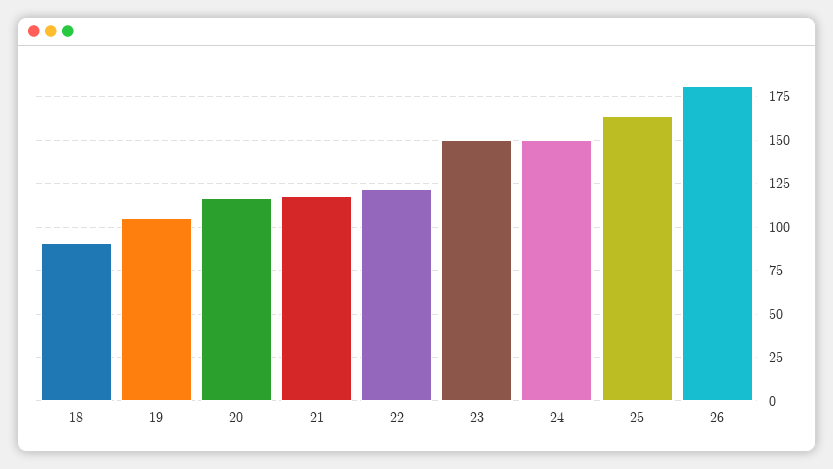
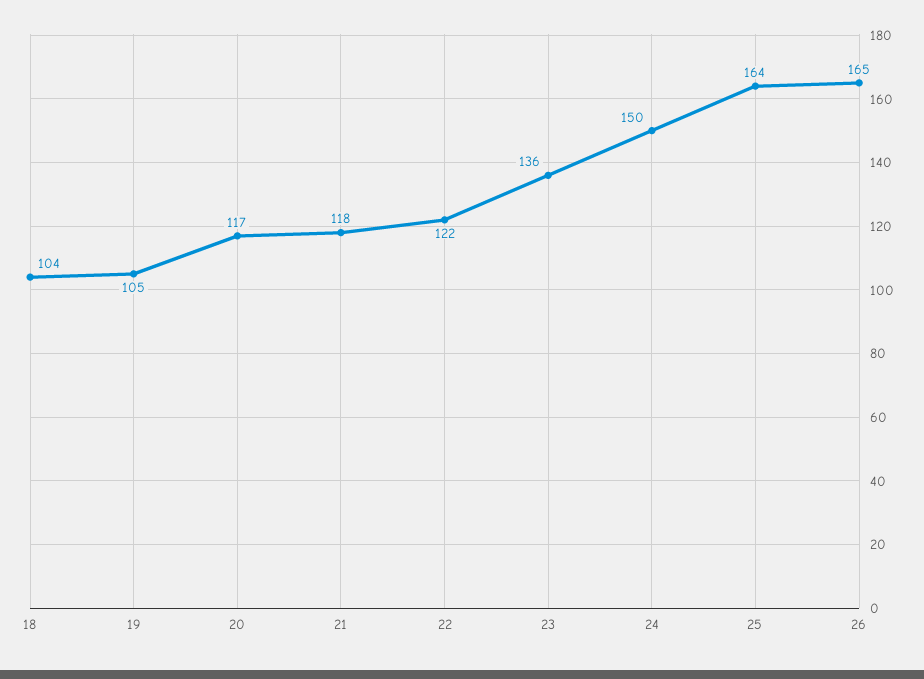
18: 90 -> 104
23: 150 -> 136
26: 180 -> 165

